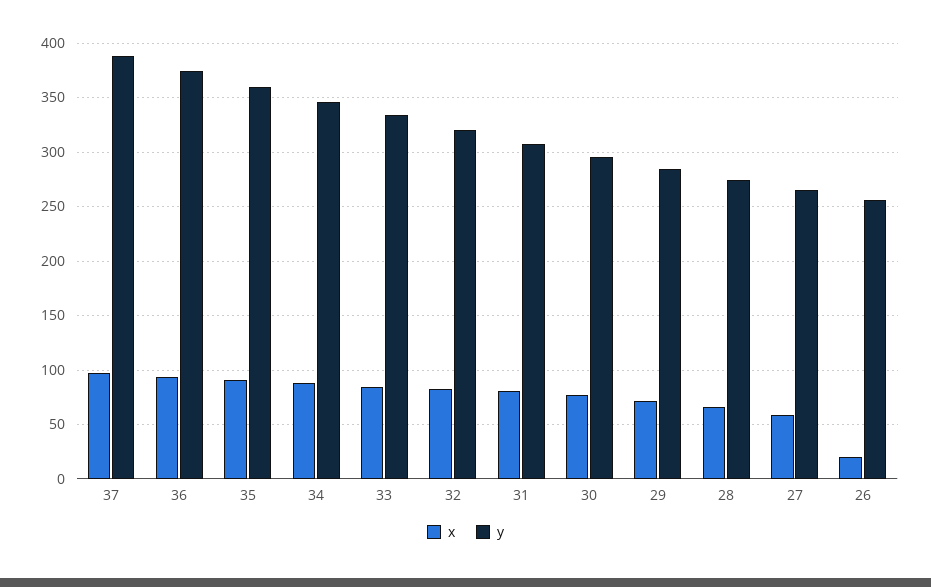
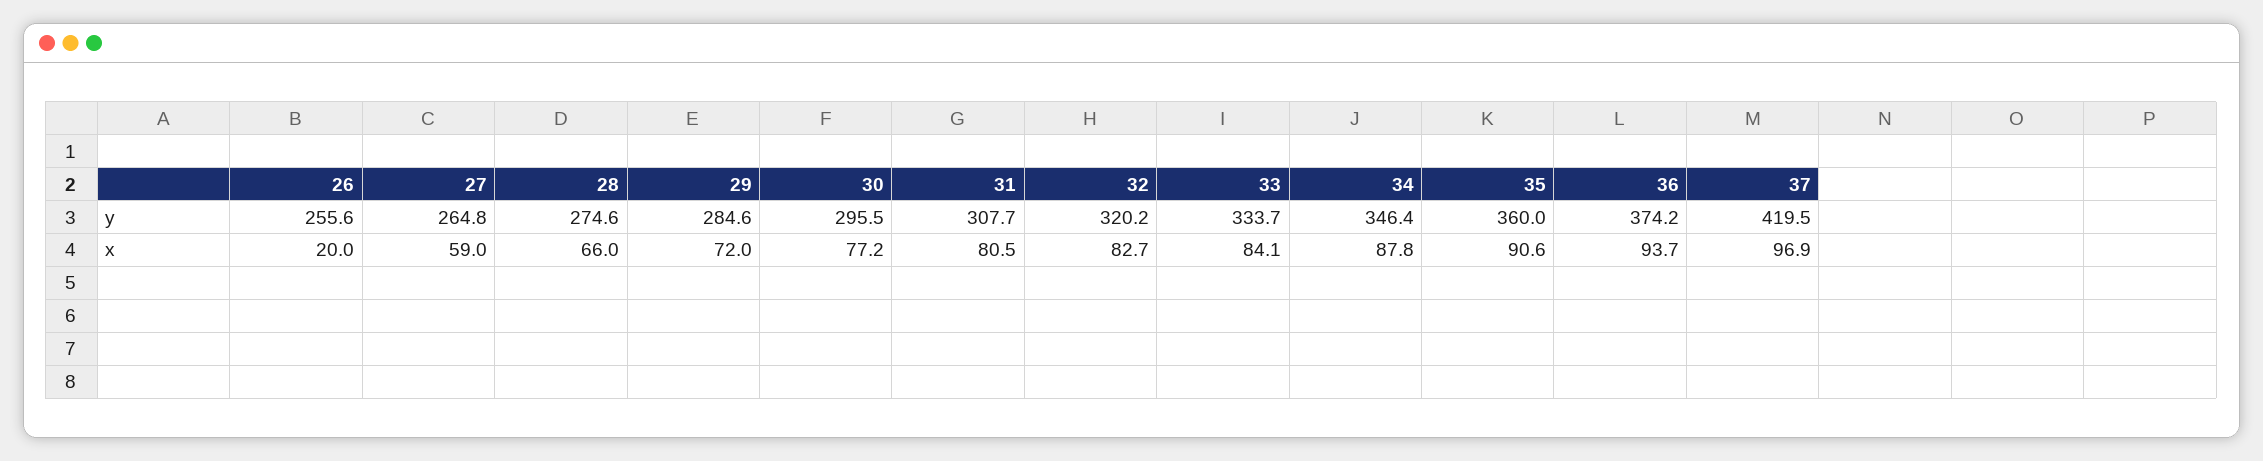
y, 37: 390 -> 419.5

